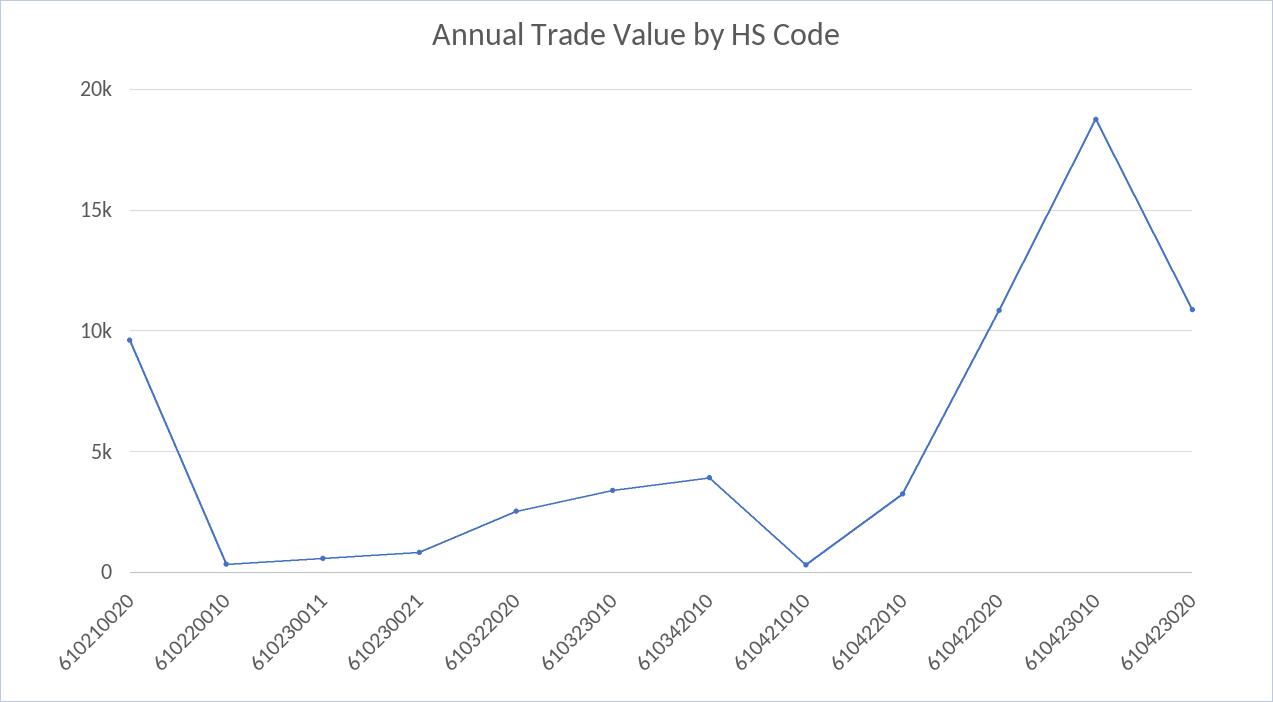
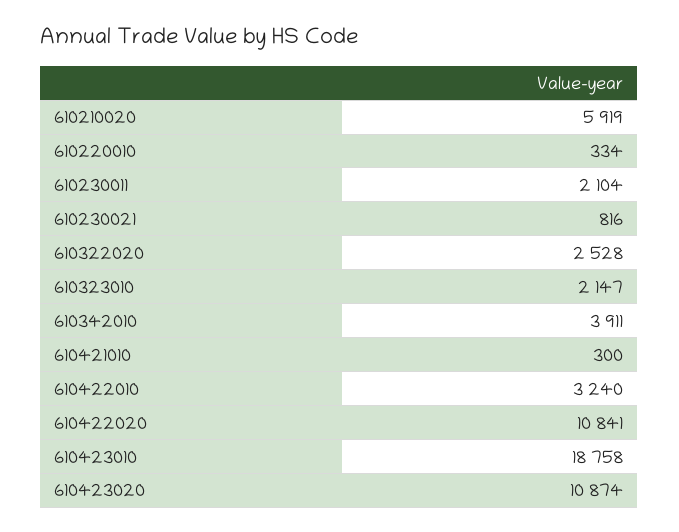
610210020: 9500 -> 5919
610230011: 500 -> 2104
610323010: 3500 -> 2147

